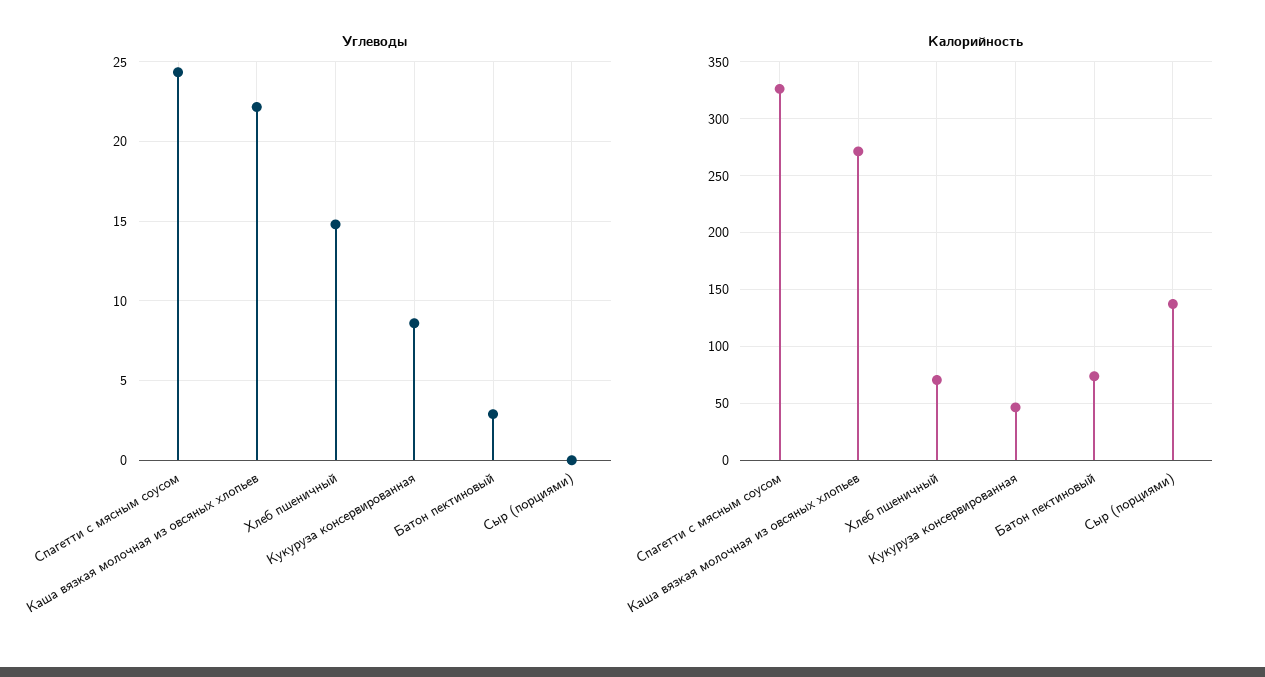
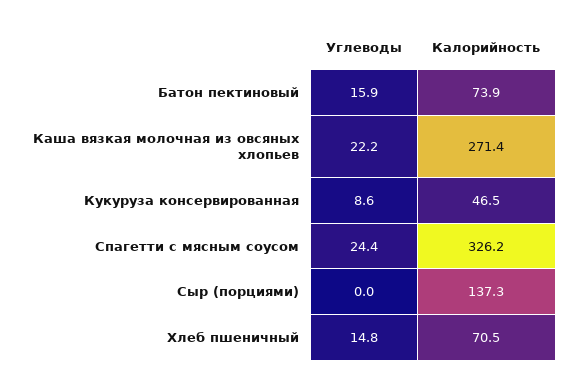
Углеводы, Батон пектиновый: 3 -> 15.9

